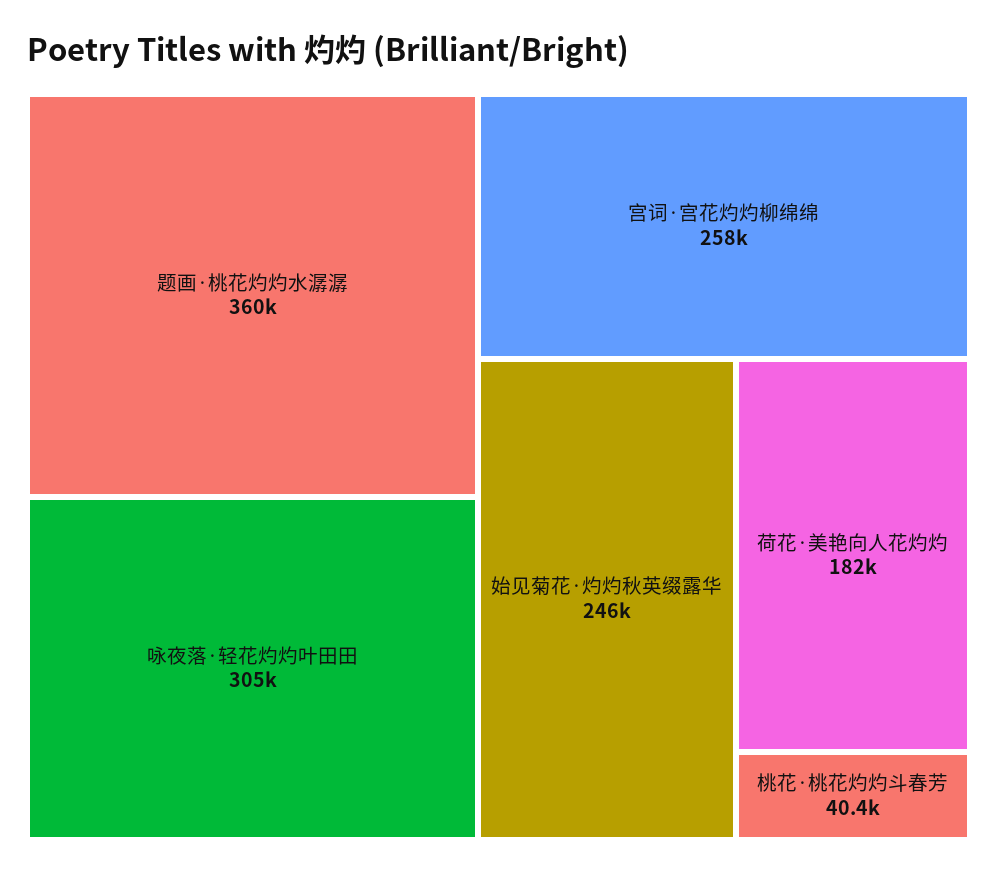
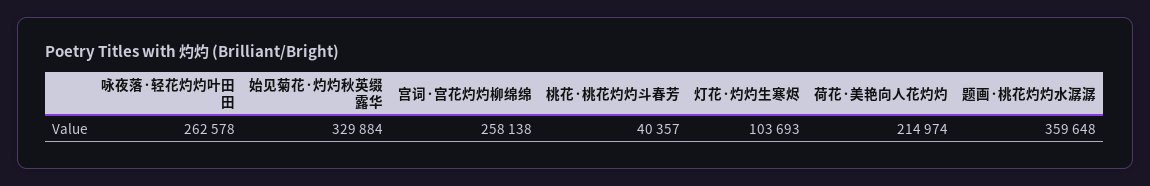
咏夜落·轻花灼灼叶田田: 305000 -> 262578
始见菊花·灼灼秋英缀露华: 246000 -> 329884
荷花·美艳向人花灼灼: 182000 -> 214974
灯花·灼灼生寒烬: none -> 103693

